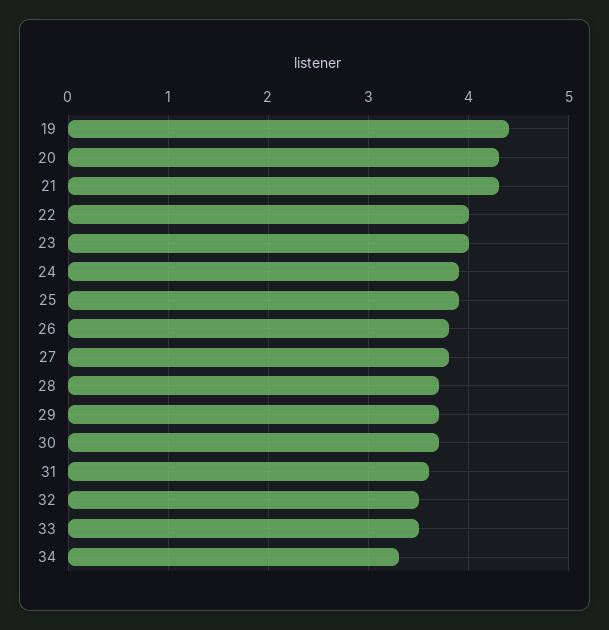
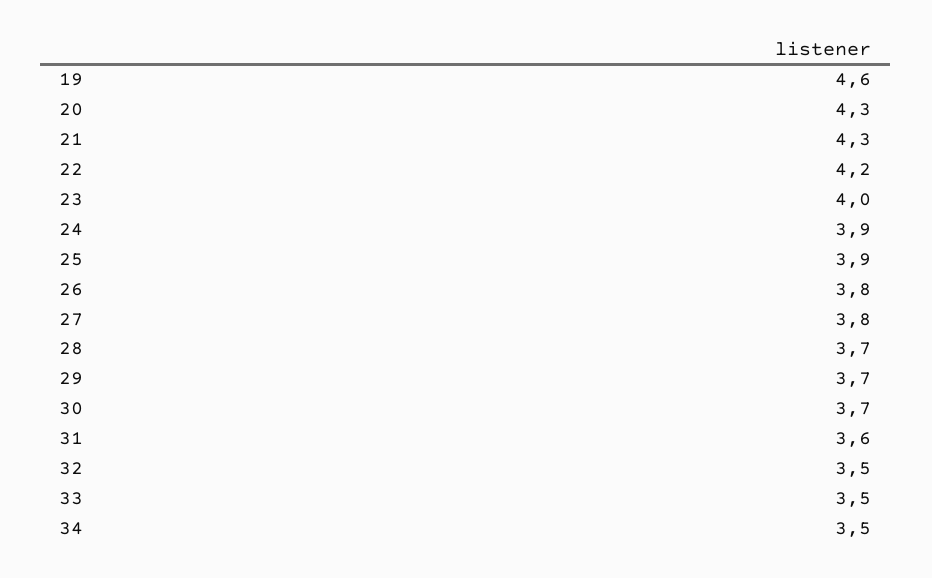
19: 4.4 -> 4.6
22: 4 -> 4.2
34: 3.3 -> 3.5

